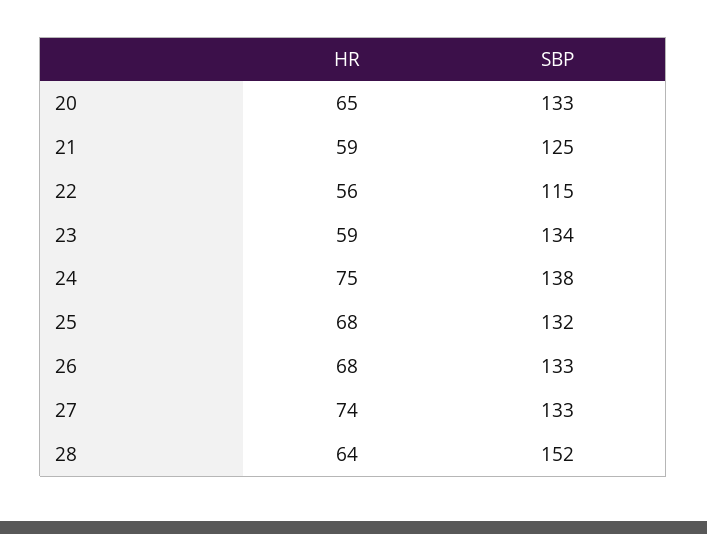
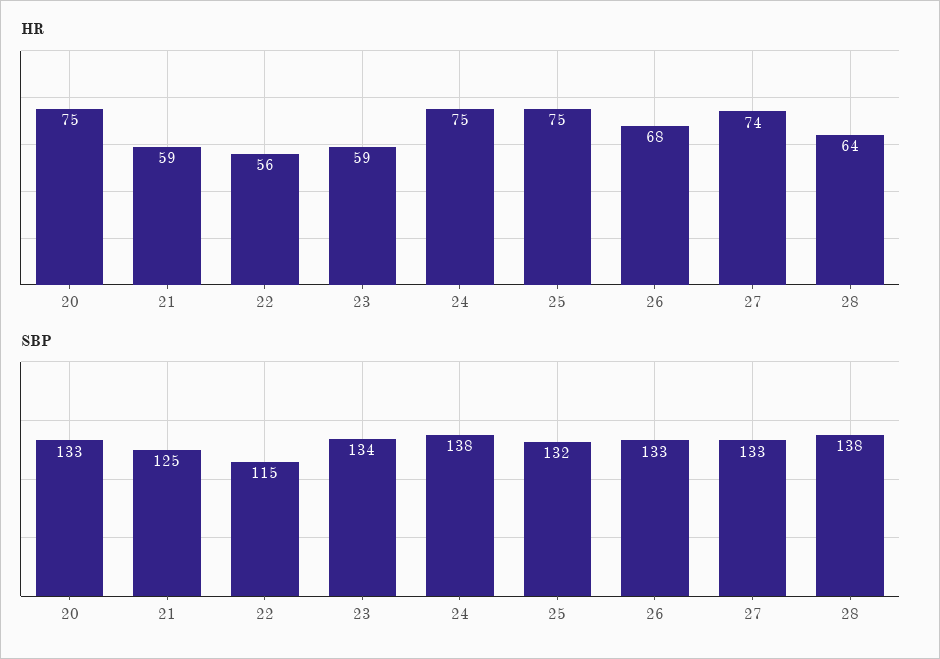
HR, 20: 65 -> 75
HR, 25: 68 -> 75
SBP, 28: 152 -> 138

